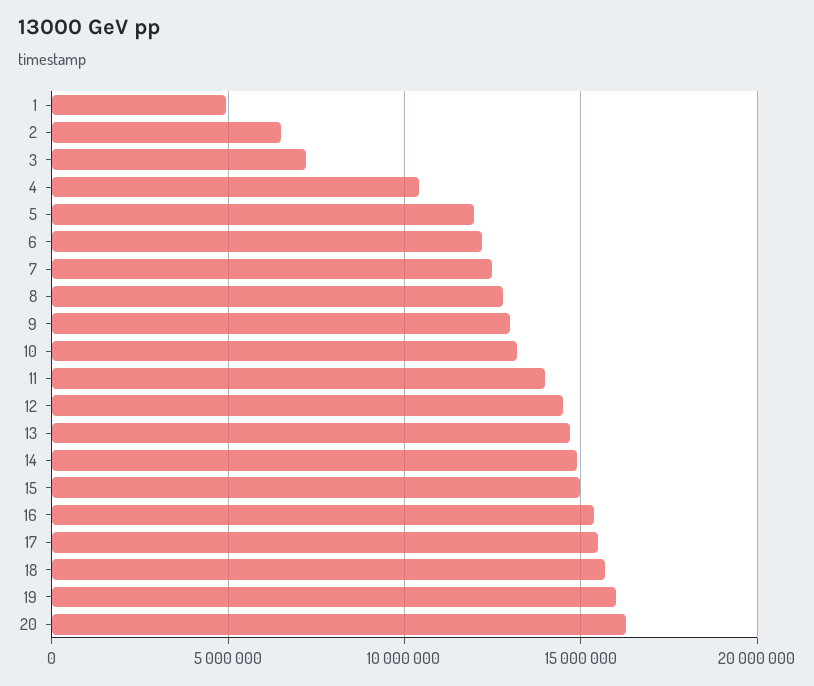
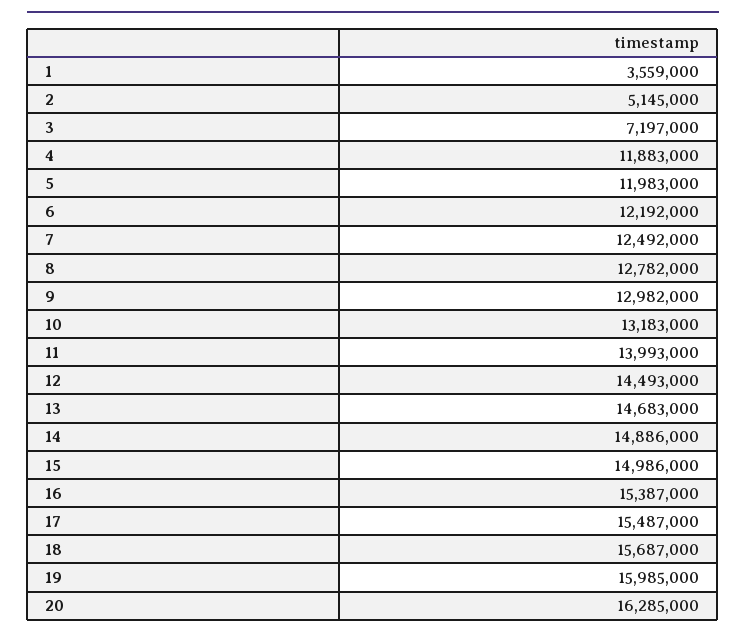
1: 5000000 -> 3559000
2: 6500000 -> 5145000
4: 10500000 -> 11883000

